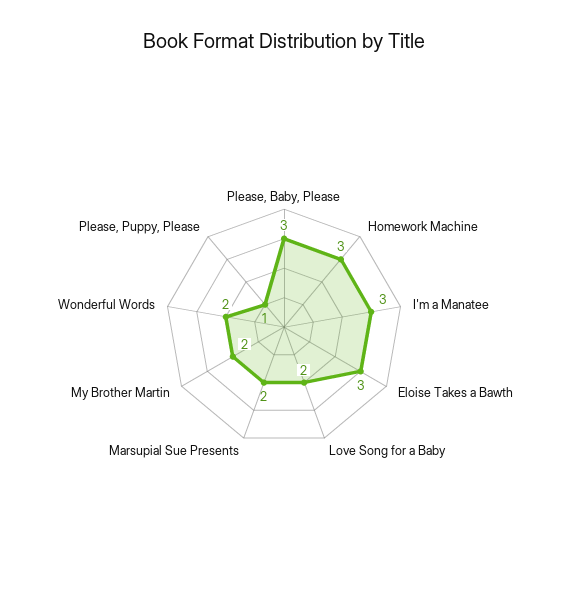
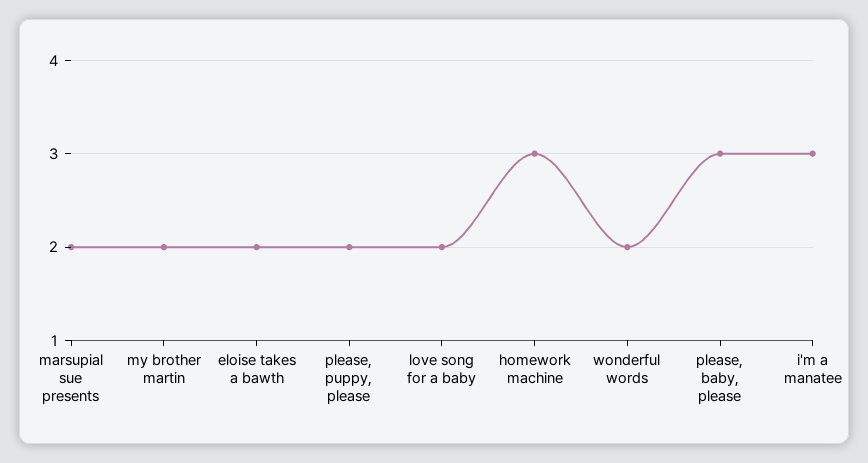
Eloise Takes a Bawth: 3 -> 2
Please, Puppy, Please: 1 -> 2

